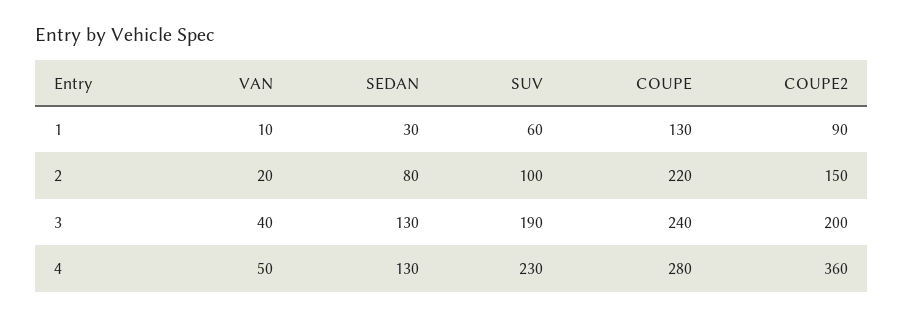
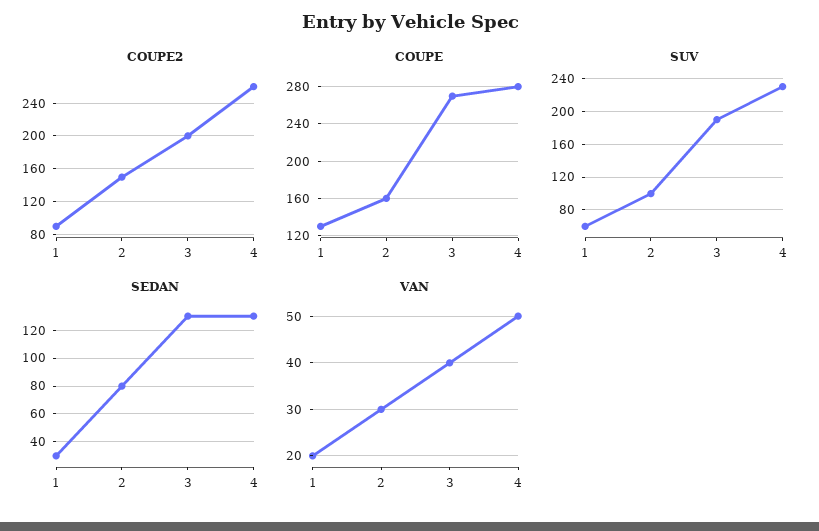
VAN, 1: 10 -> 20
VAN, 2: 20 -> 30
COUPE, 2: 220 -> 160
COUPE, 3: 240 -> 270
COUPE2, 4: 360 -> 260

